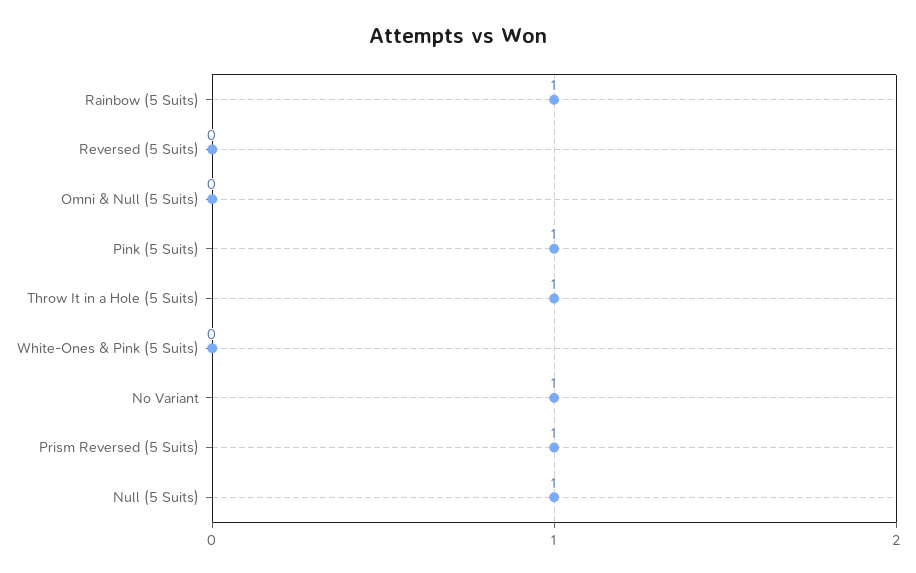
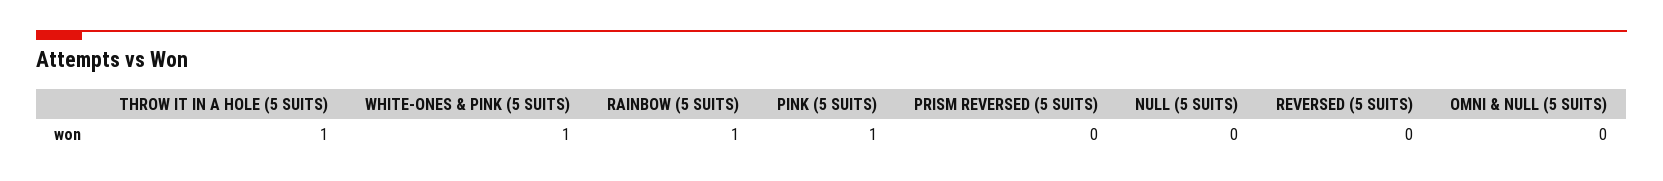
White-Ones & Pink (5 Suits): 0 -> 1
No Variant: 1 -> none
Prism Reversed (5 Suits): 1 -> 0
Null (5 Suits): 1 -> 0

